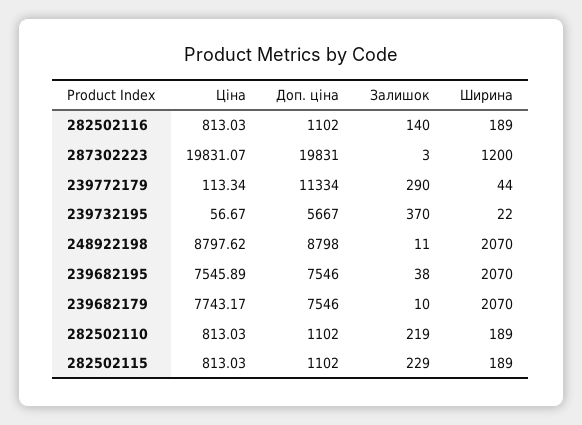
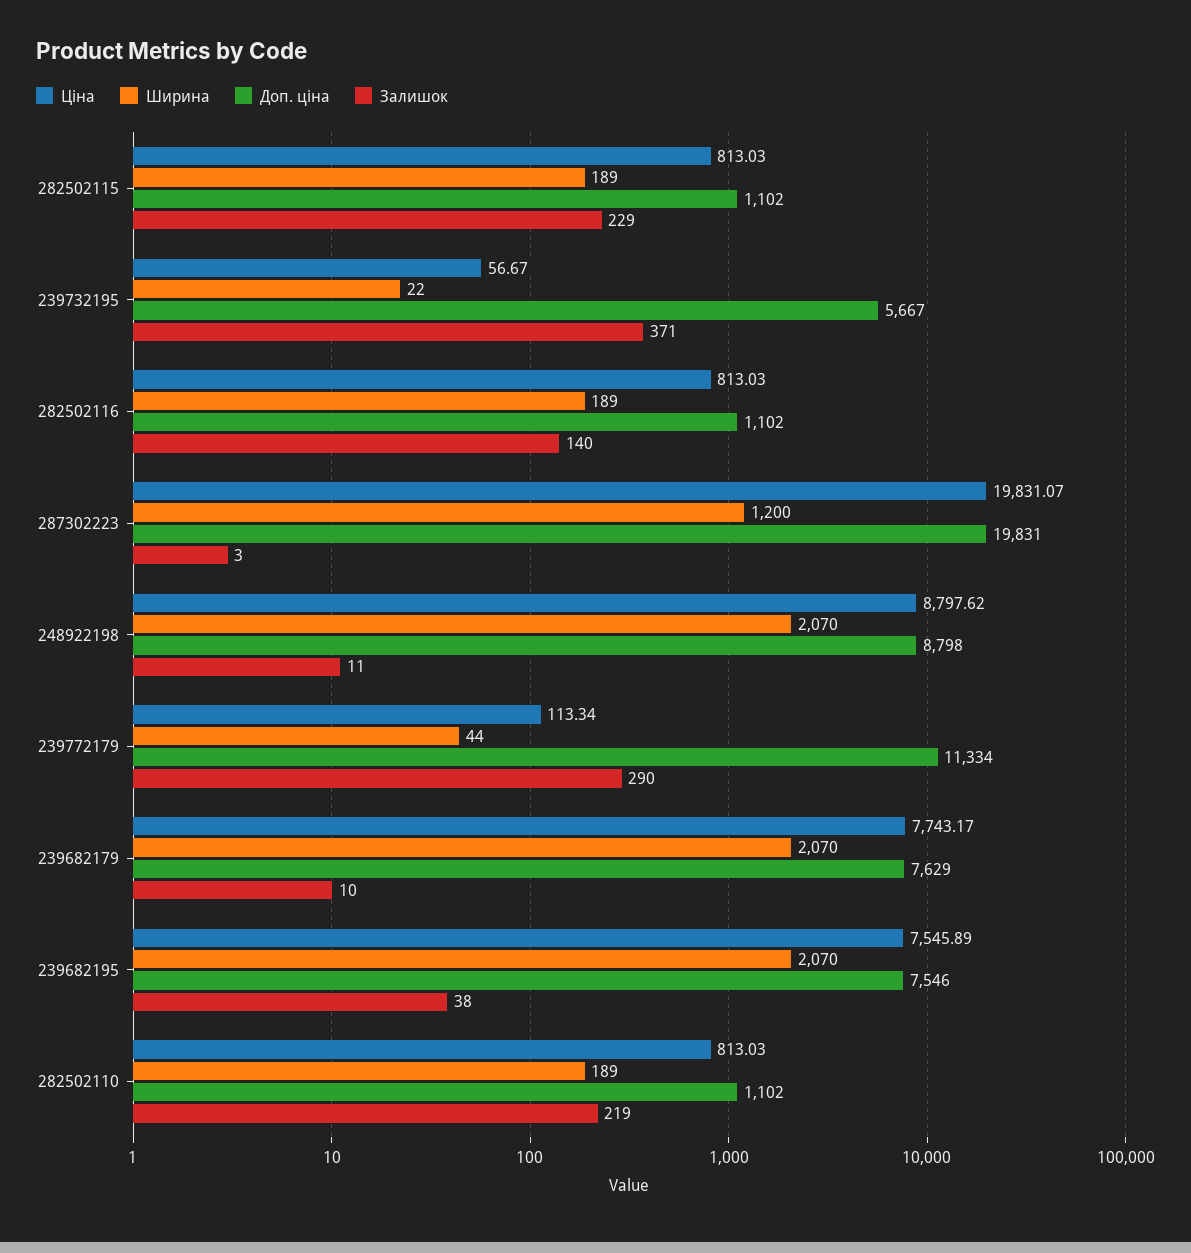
Залишок, 239732195: 370 -> 371
Доп. ціна, 239682179: 7546 -> 7629

